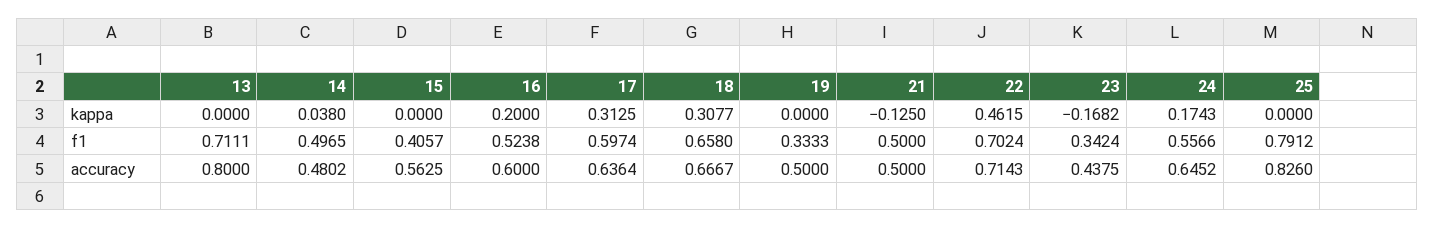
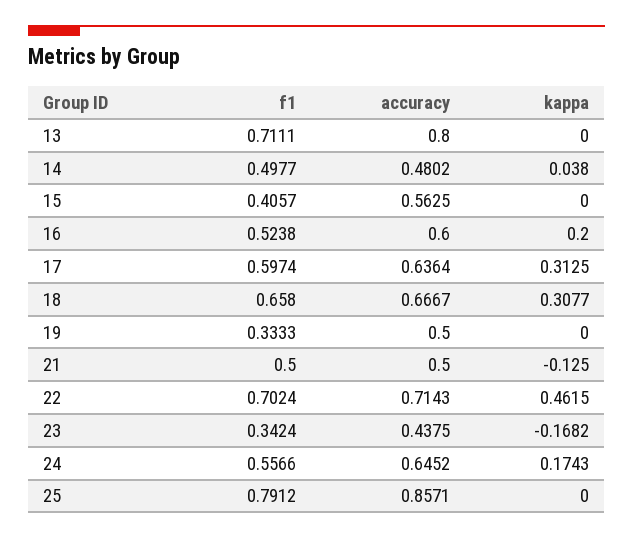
14, f1: 0.4965 -> 0.4977
25, accuracy: 0.826 -> 0.8571

